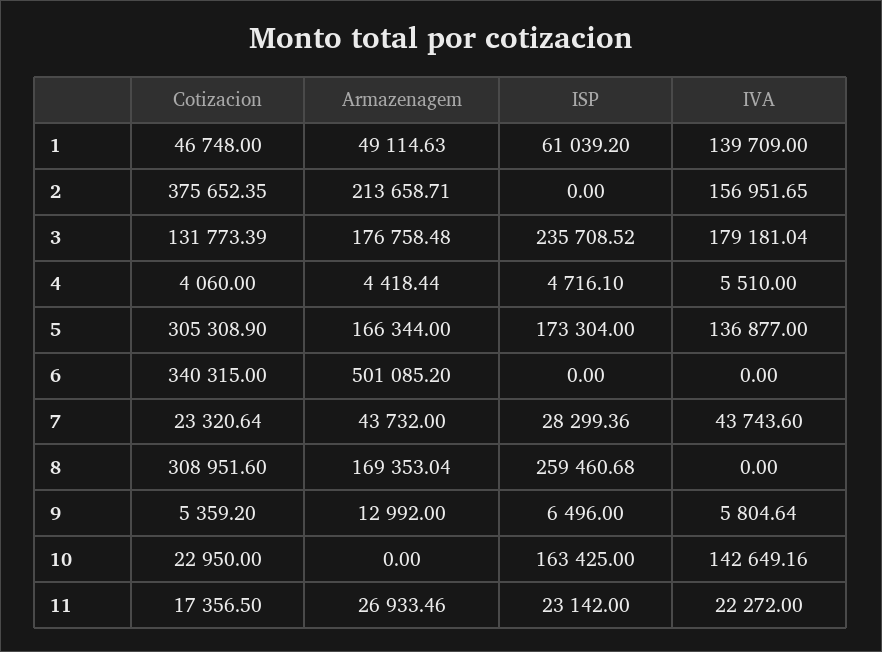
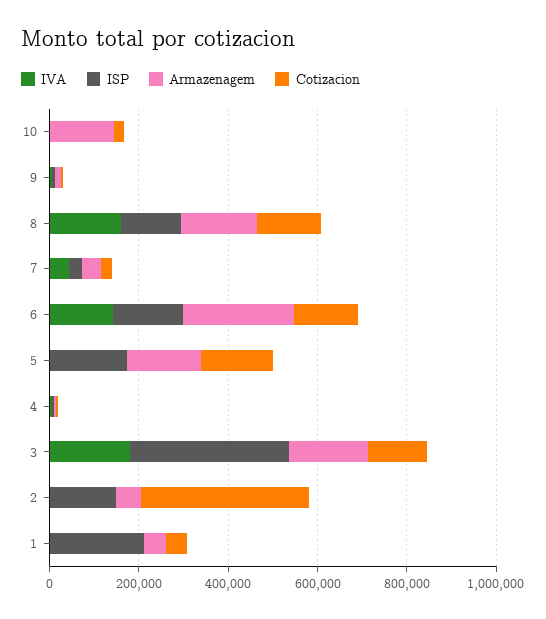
ISP, 1: 61039.2 -> 200000
IVA, 1: 139709 -> 0
Armazenagem, 2: 213658.71 -> 50000
ISP, 2: 0 -> 150000
IVA, 2: 156951.65 -> 0
ISP, 3: 235708.52 -> 350000
Cotizacion, 5: 305308.9 -> 150000
IVA, 5: 136877 -> 0
Cotizacion, 6: 340315 -> 150000
Armazenagem, 6: 501085.2 -> 250000
ISP, 6: 0 -> 150000
IVA, 6: 0 -> 150000
Cotizacion, 8: 308951.6 -> 150000
ISP, 8: 259460.68 -> 150000
IVA, 8: 0 -> 150000
Armazenagem, 10: 0 -> 150000
ISP, 10: 163425 -> 0
IVA, 10: 142649.16 -> 0
Cotizacion, 11: 17356.5 -> none
Armazenagem, 11: 26933.46 -> none
ISP, 11: 23142 -> none
IVA, 11: 22272 -> none

